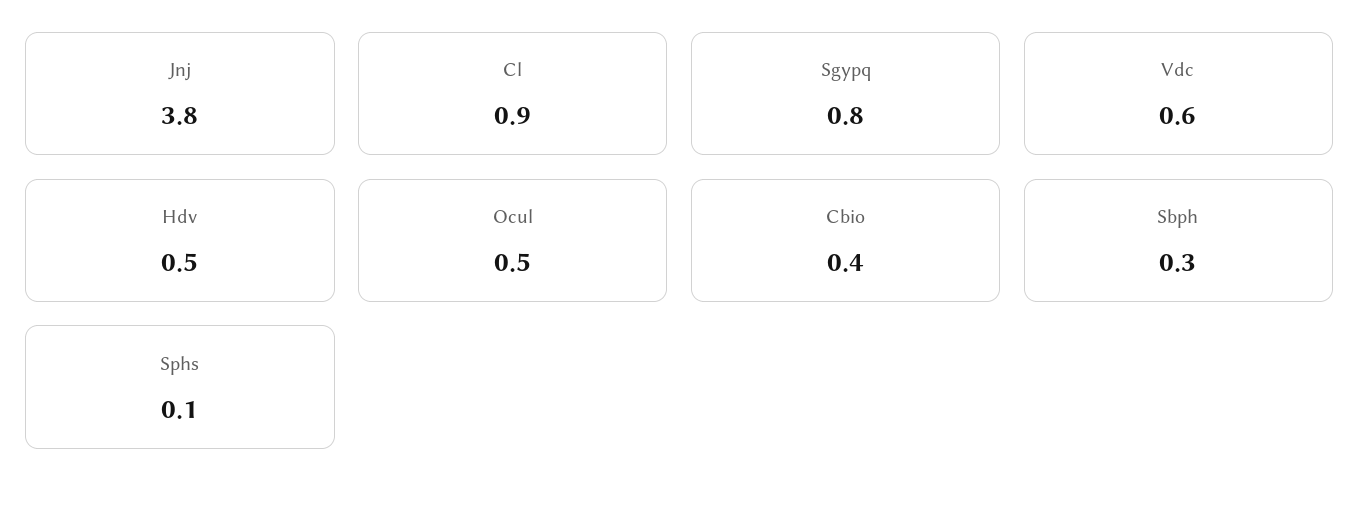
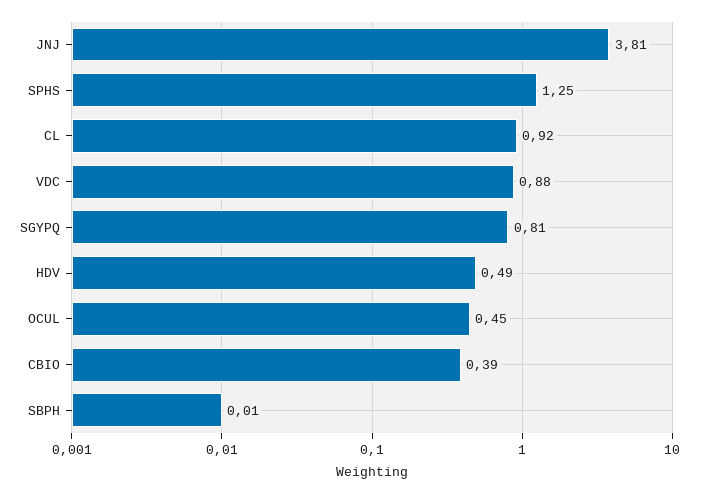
Vdc: 0.6 -> 0.88
Sbph: 0.3 -> 0.01
Sphs: 0.1 -> 1.25

